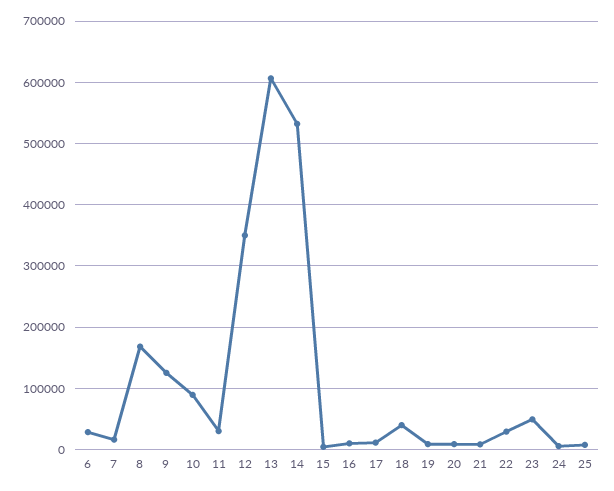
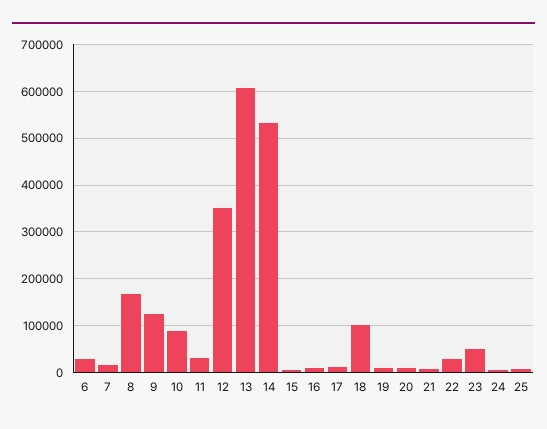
18: 40000 -> 100000

